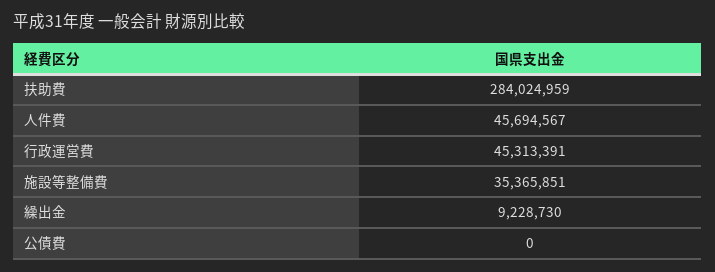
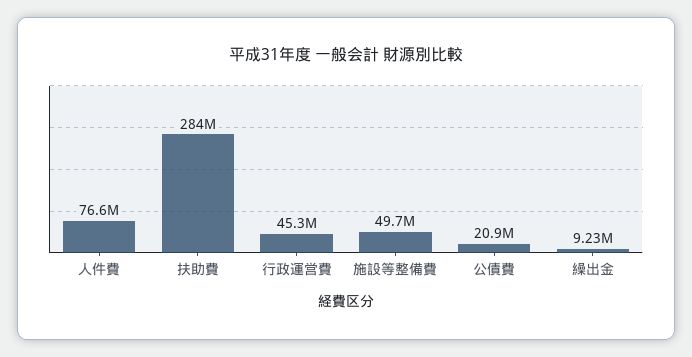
人件費: 45694567 -> 76600000
施設等整備費: 35365851 -> 49700000
公債費: 0 -> 20900000

